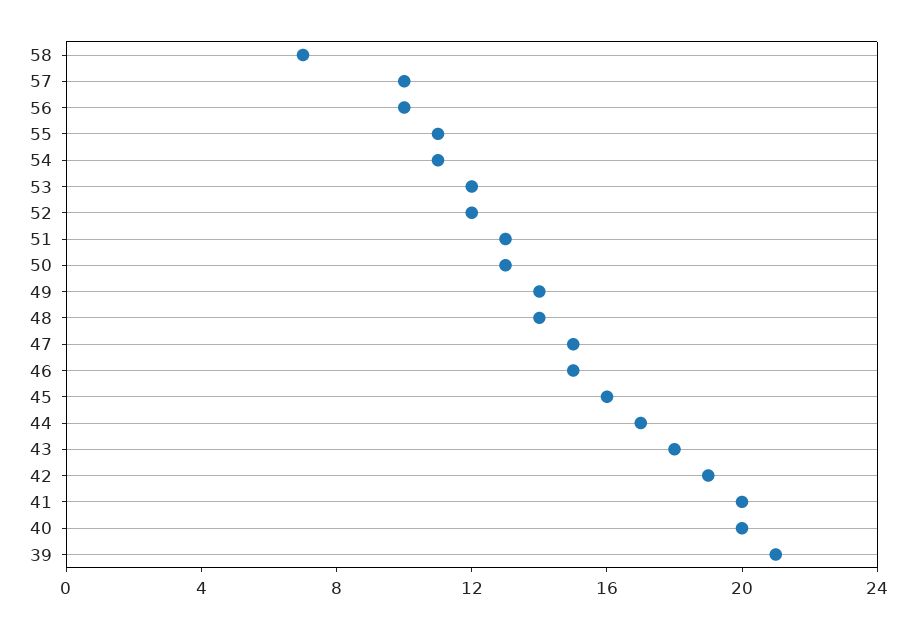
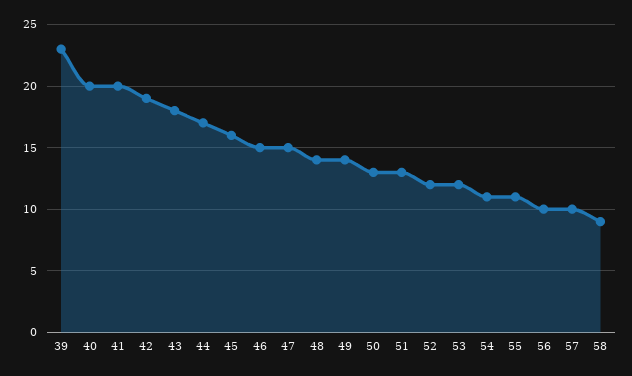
58: 7 -> 9
39: 21 -> 23

